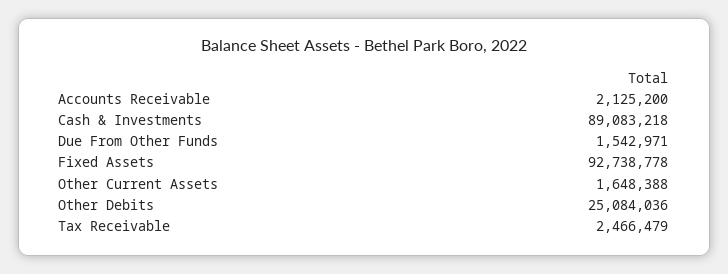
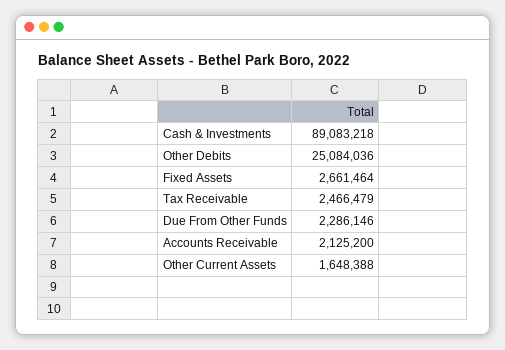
Due From Other Funds: 1542971 -> 2286146
Fixed Assets: 92738778 -> 2661464

